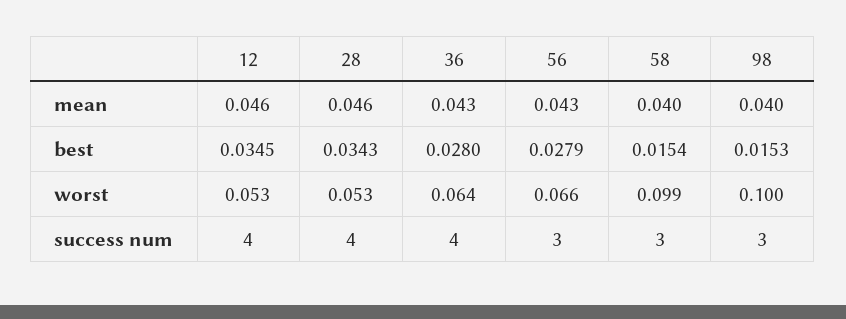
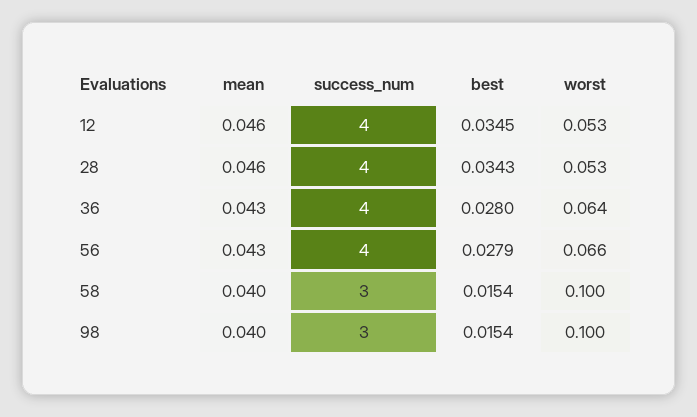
98, best: 0.0153 -> 0.0154
58, worst: 0.099 -> 0.1
56, success num: 3 -> 4

